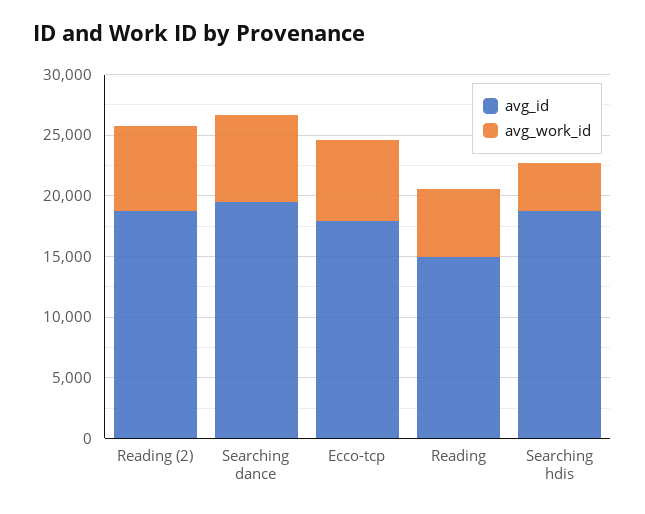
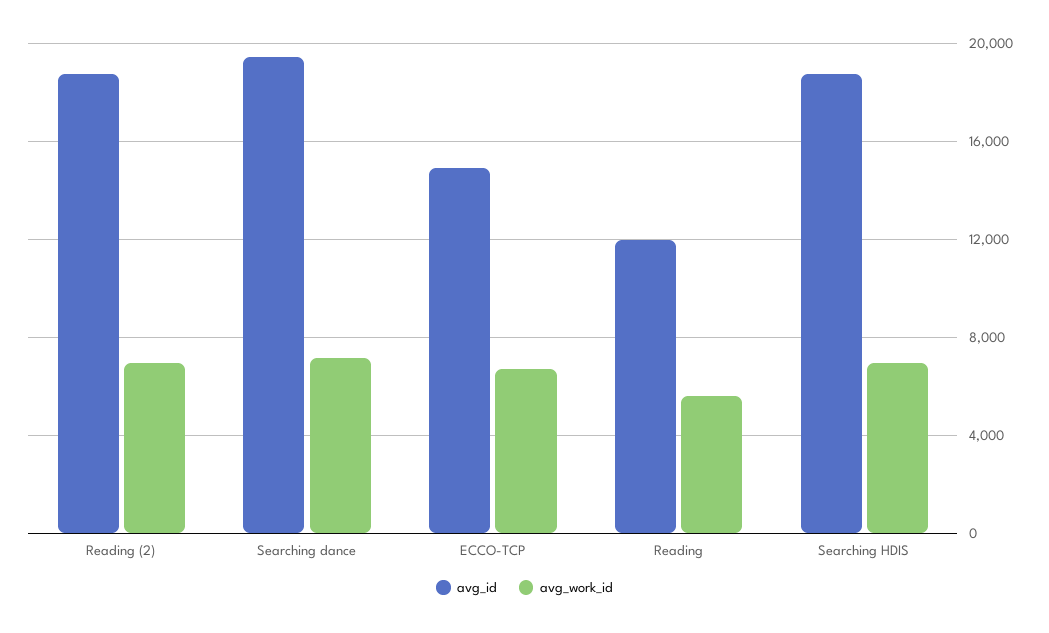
avg_id, Ecco-tcp: 18000 -> 15000
avg_id, Reading: 15000 -> 12000
avg_work_id, Searching hdis: 4000 -> 7000

